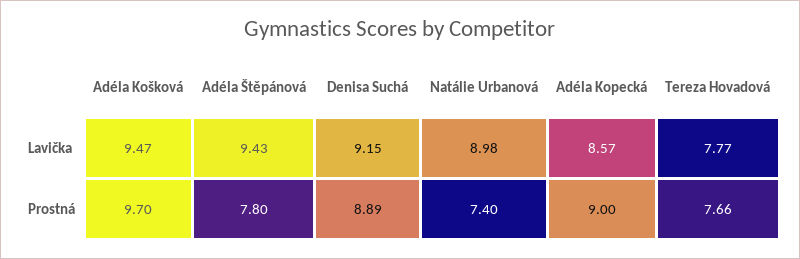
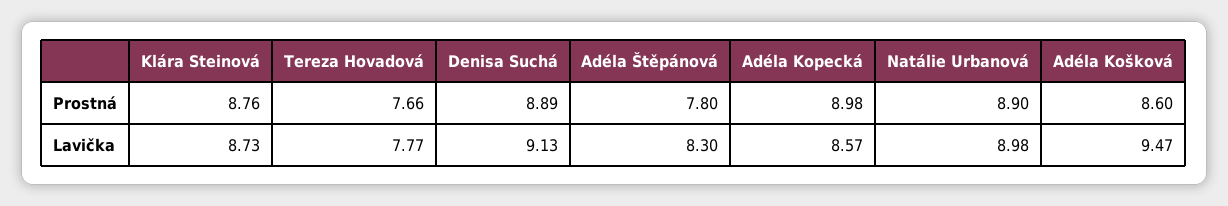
Adéla Štěpánová, Lavička: 9.43 -> 8.3
Denisa Suchá, Lavička: 9.15 -> 9.13
Adéla Košková, Prostná: 9.7 -> 8.6
Natálie Urbanová, Prostná: 7.4 -> 8.9
Adéla Kopecká, Prostná: 9 -> 8.98
Klára Steinová, Prostná: none -> 8.76
Klára Steinová, Lavička: none -> 8.73

